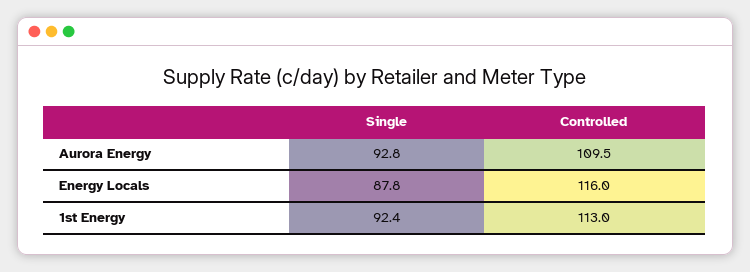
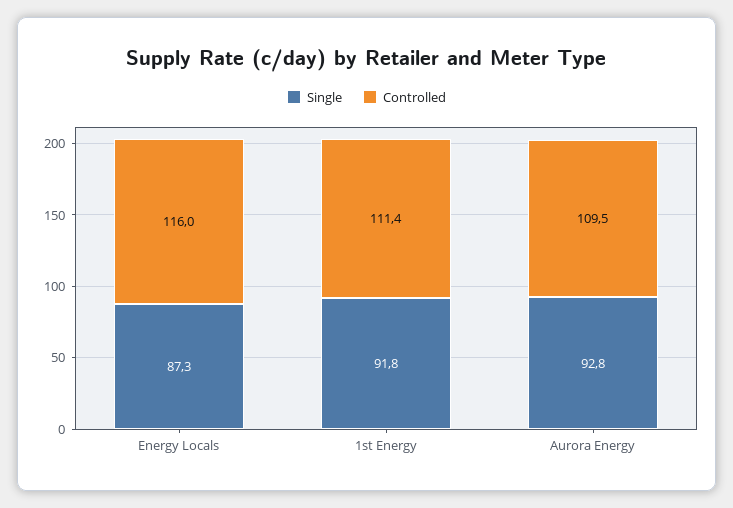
Single, Energy Locals: 87.8 -> 87.3
Single, 1st Energy: 92.4 -> 91.8
Controlled, 1st Energy: 113 -> 111.4

